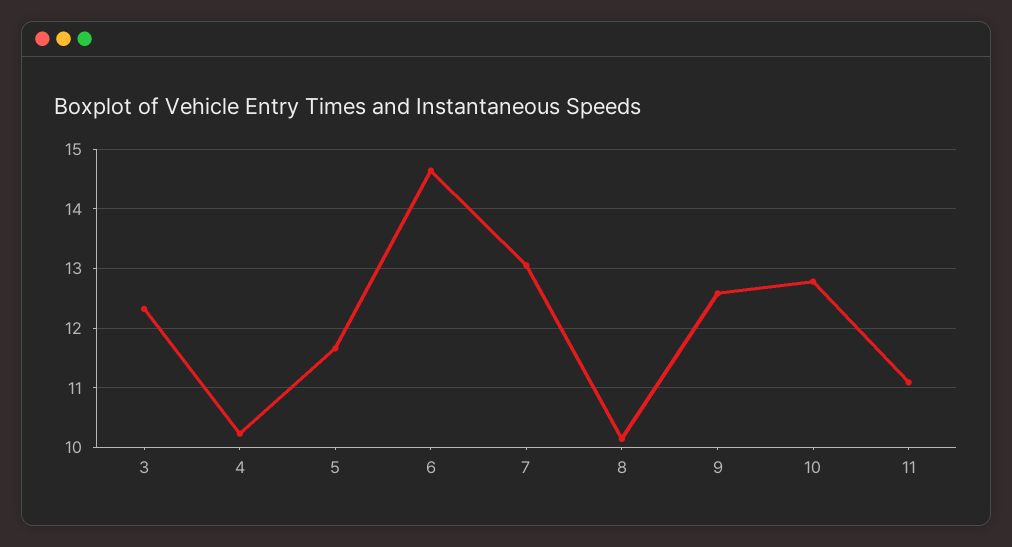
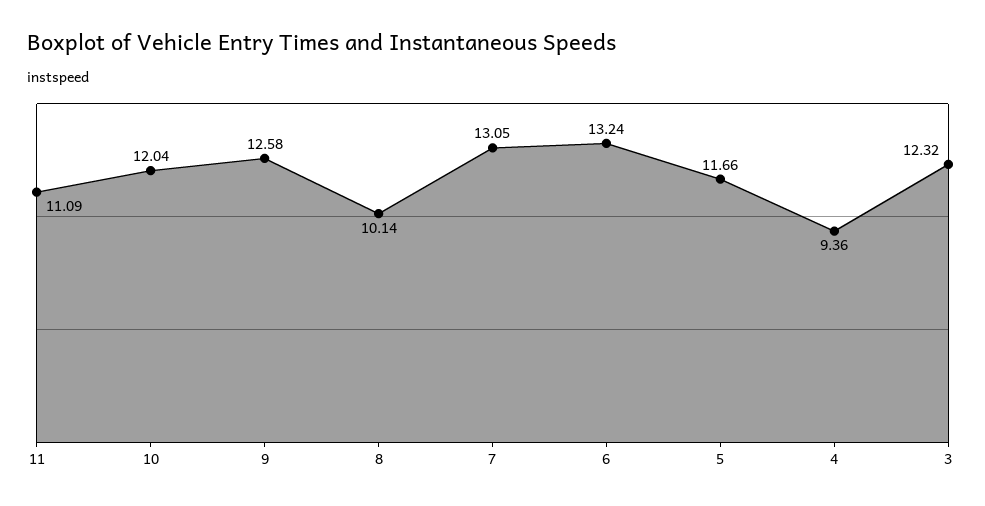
4: 10.2 -> 9.36
6: 14.6 -> 13.24
10: 12.8 -> 12.04

